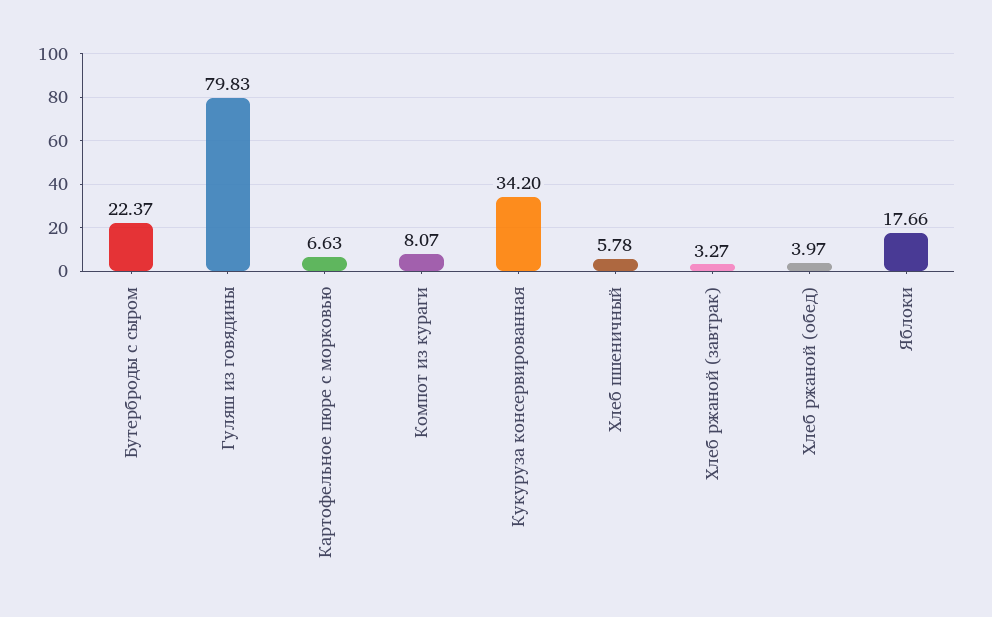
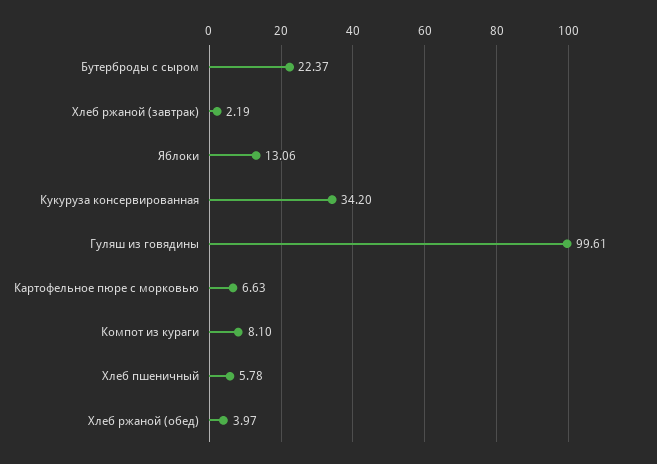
Гуляш из говядины: 79.83 -> 99.61
Компот из кураги: 8.07 -> 8.1
Хлеб ржаной (завтрак): 3.27 -> 2.19
Яблоки: 17.66 -> 13.06

